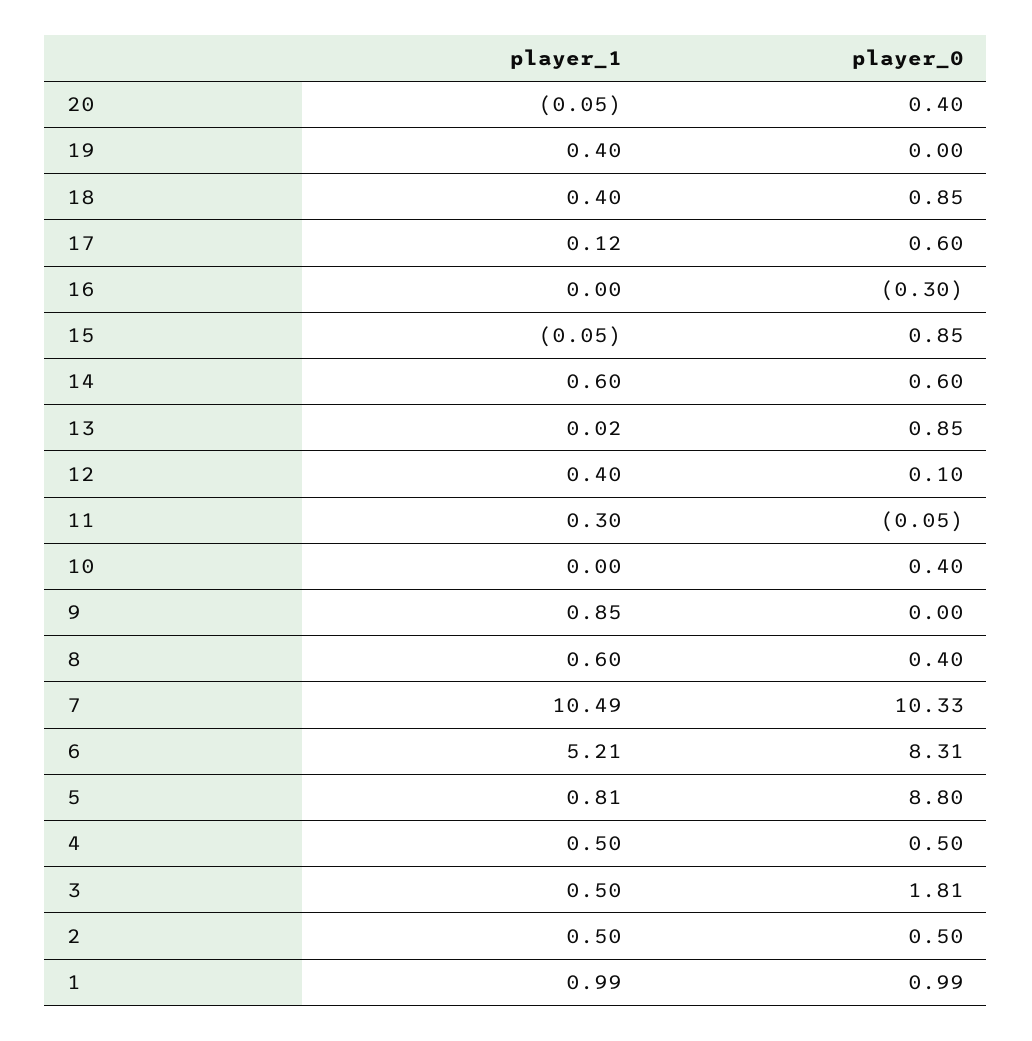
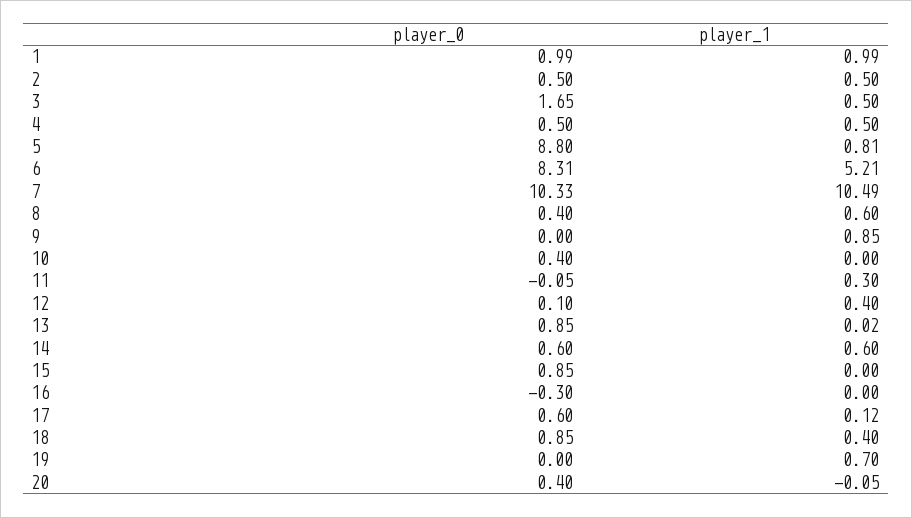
player_1, 19: 0.4 -> 0.7
player_1, 15: -0.05 -> 0
player_0, 3: 1.81 -> 1.65

